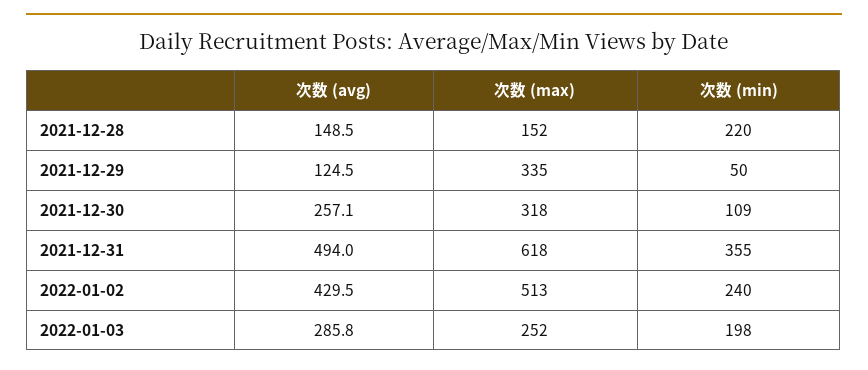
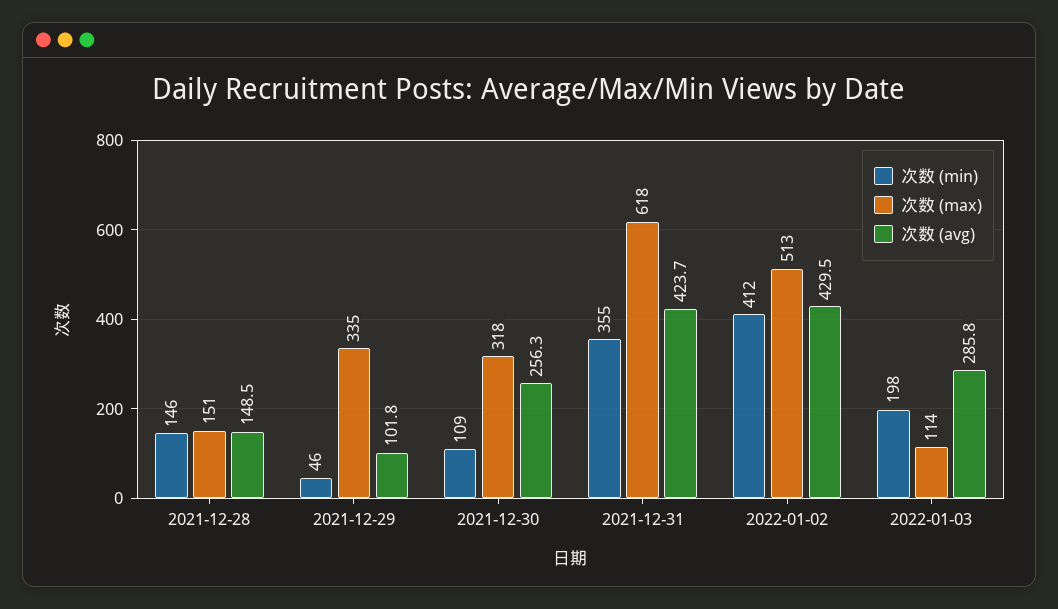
次数 (max), 2021-12-28: 152 -> 151
次数 (min), 2021-12-28: 220 -> 146
次数 (avg), 2021-12-29: 124.5 -> 101.8
次数 (min), 2021-12-29: 50 -> 46
次数 (avg), 2021-12-30: 257.1 -> 256.3
次数 (avg), 2021-12-31: 494 -> 423.7
次数 (min), 2022-01-02: 240 -> 412
次数 (max), 2022-01-03: 252 -> 114

